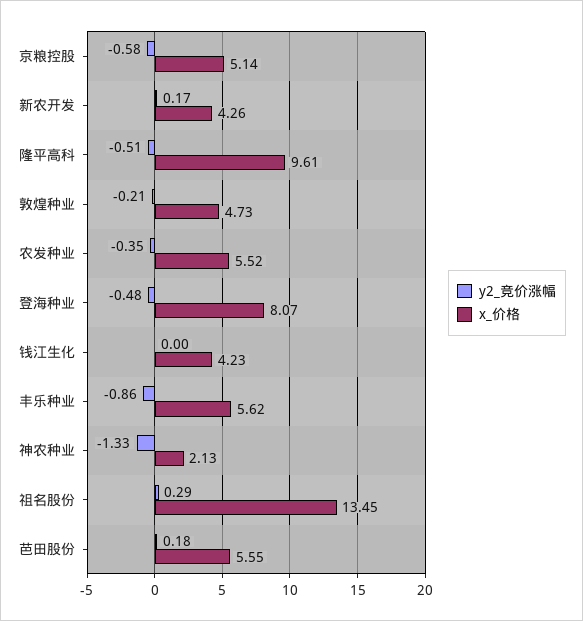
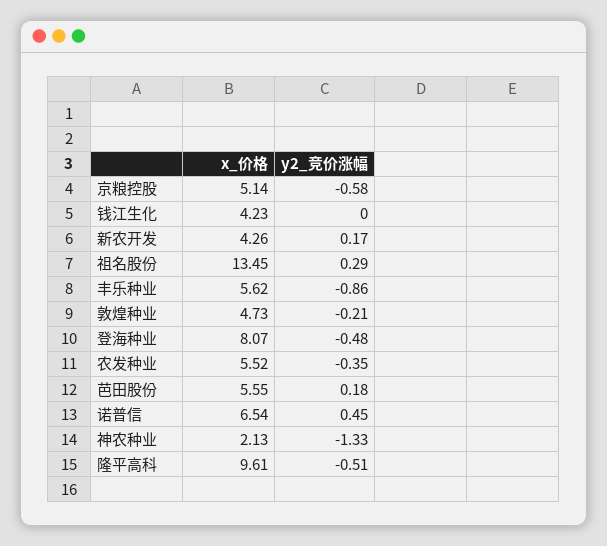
x_价格, 诺普信: none -> 6.54
y2_竞价涨幅, 诺普信: none -> 0.45

